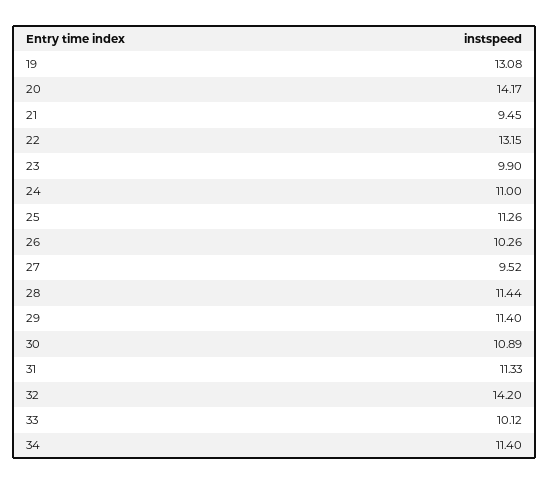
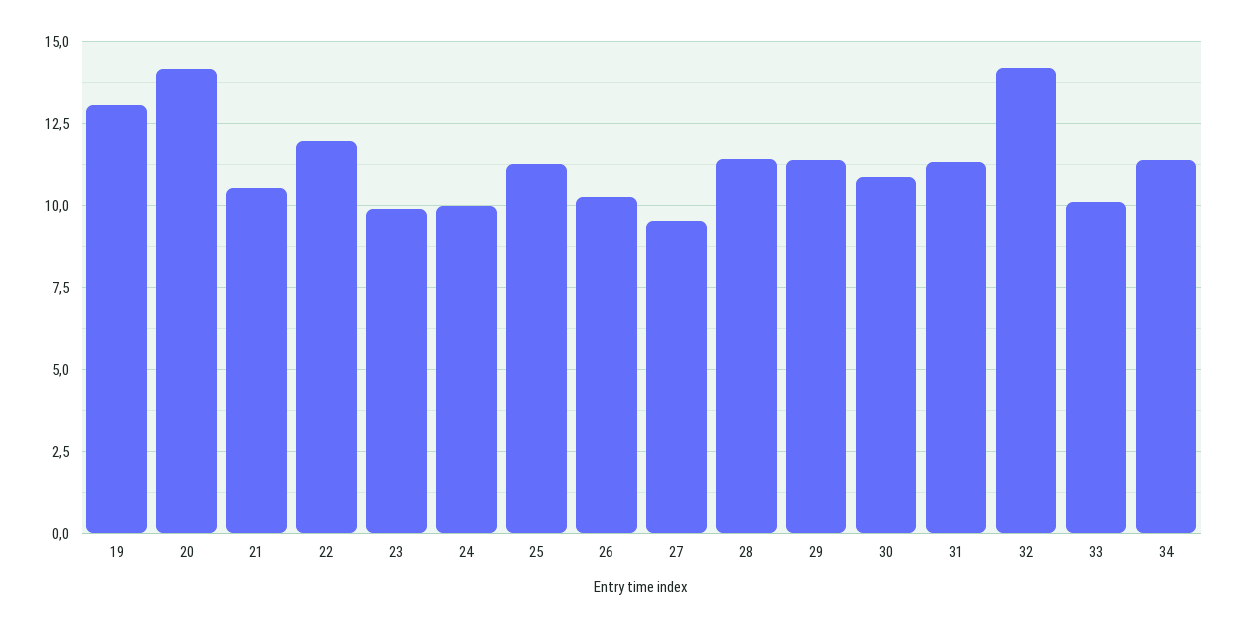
21: 9.45 -> 10.5
22: 13.15 -> 12
24: 11 -> 10

